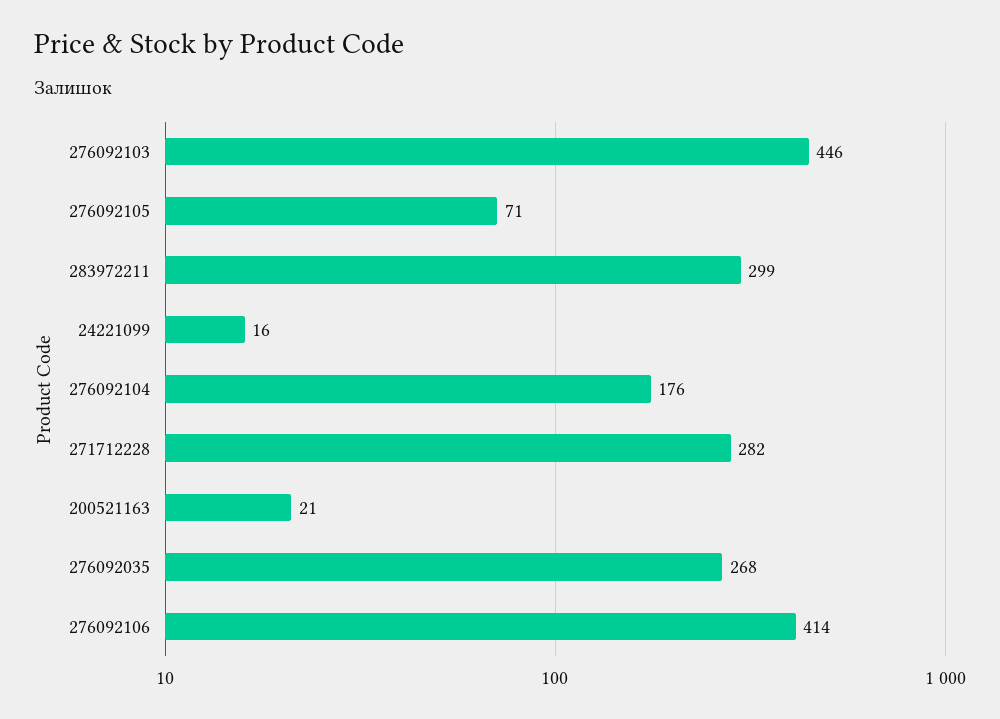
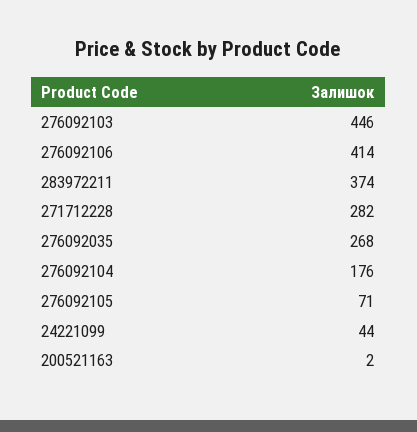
283972211: 299 -> 374
24221099: 16 -> 44
200521163: 21 -> 2

